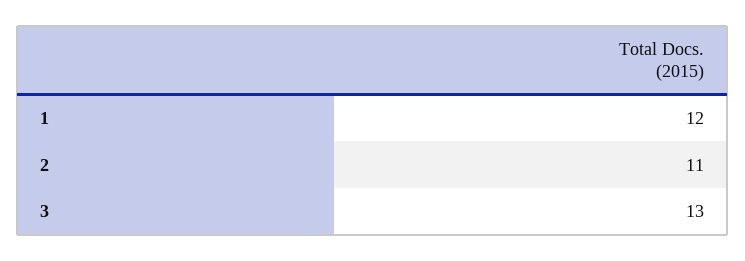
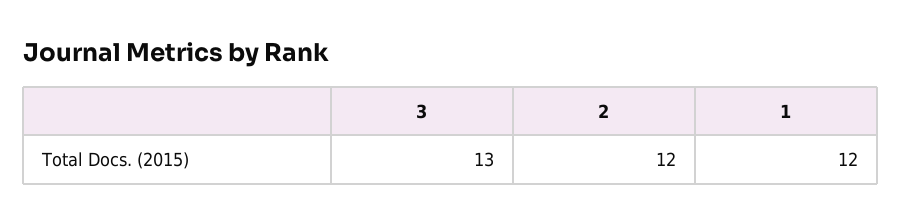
2: 11 -> 12

